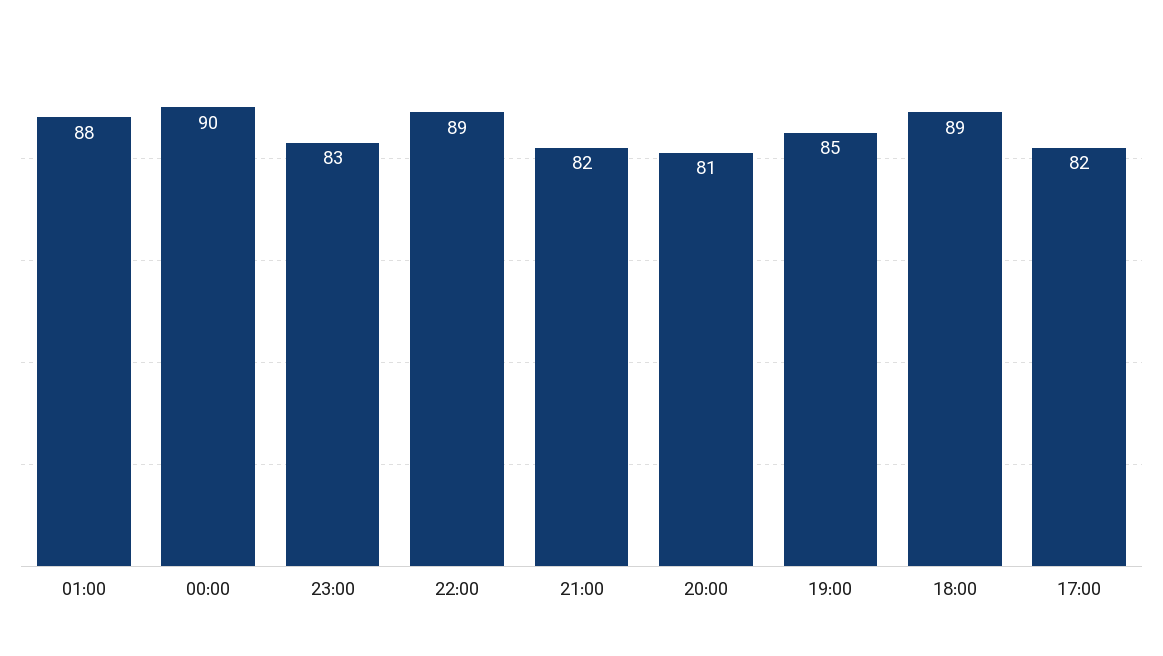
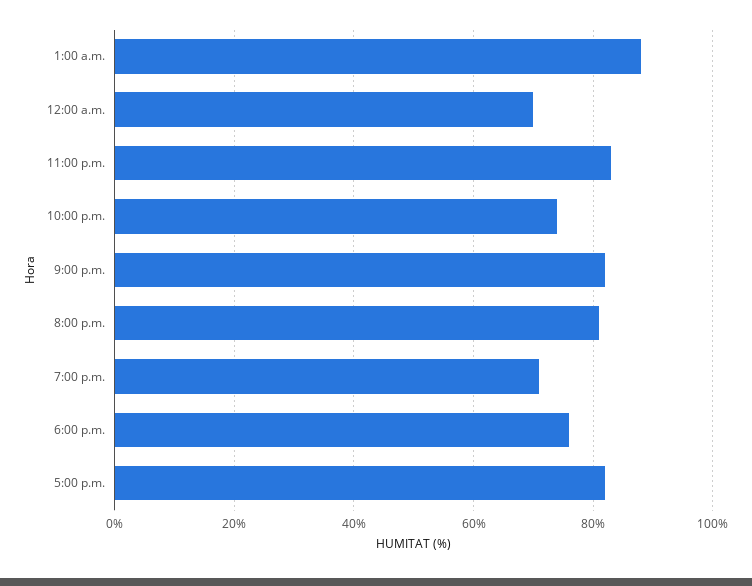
00:00: 90 -> 70
22:00: 89 -> 75
19:00: 85 -> 70
18:00: 89 -> 75

